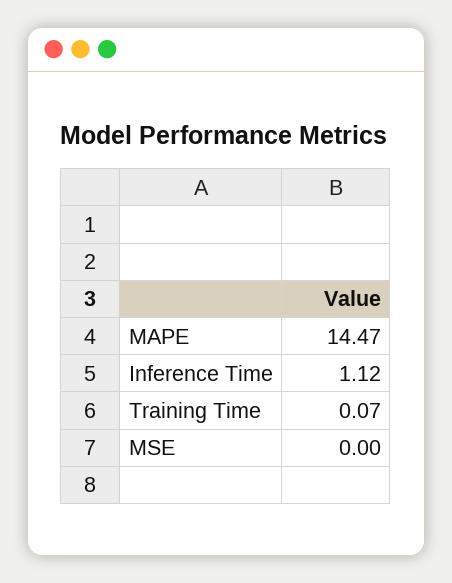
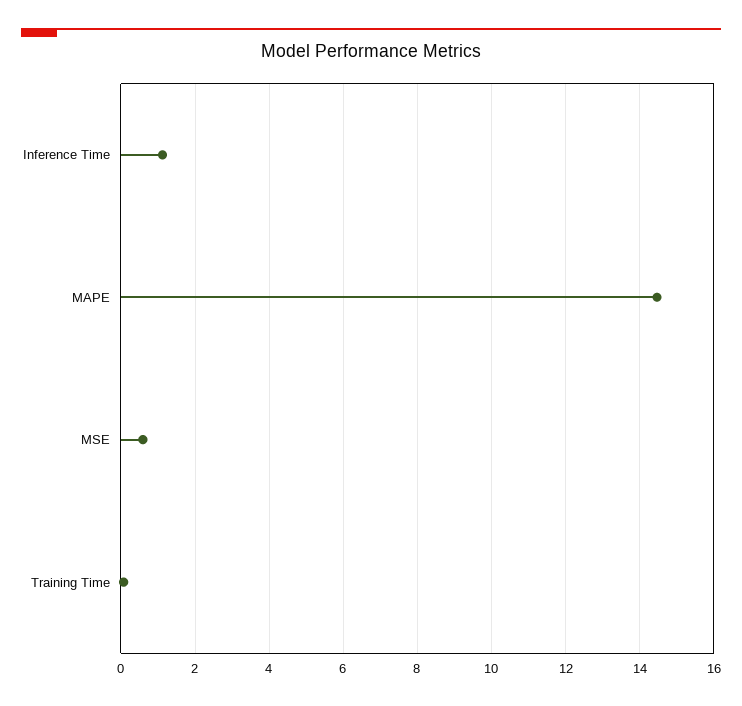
MSE: 0 -> 0.6

